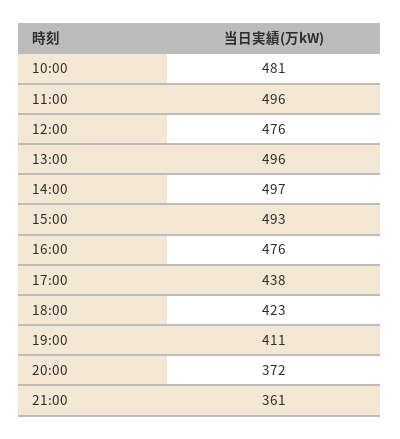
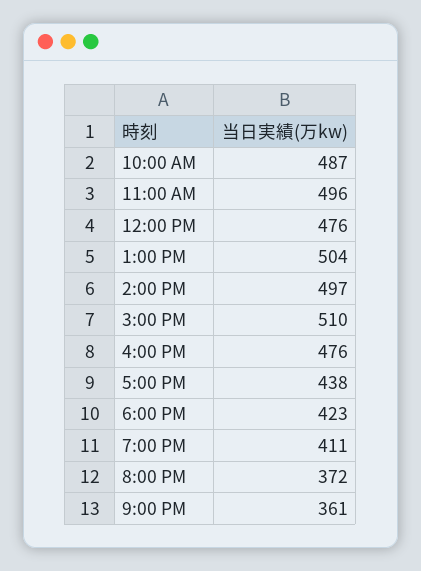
10:00: 481 -> 487
13:00: 496 -> 504
15:00: 493 -> 510

